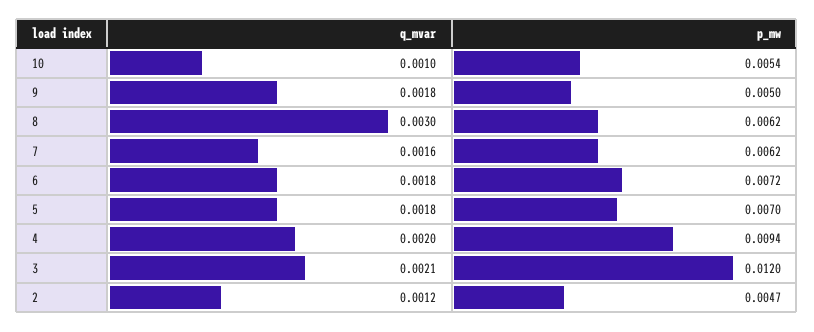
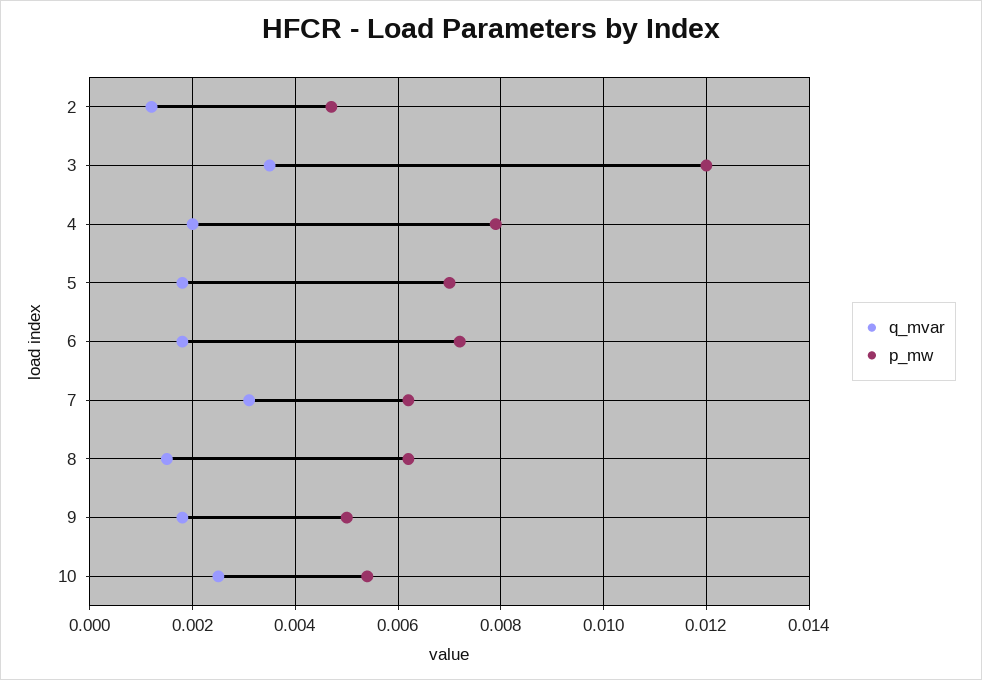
q_mvar, 10: 0.001 -> 0.0025
q_mvar, 8: 0.003 -> 0.0015
q_mvar, 7: 0.0016 -> 0.003
p_mw, 4: 0.0094 -> 0.008
q_mvar, 3: 0.0021 -> 0.0035

